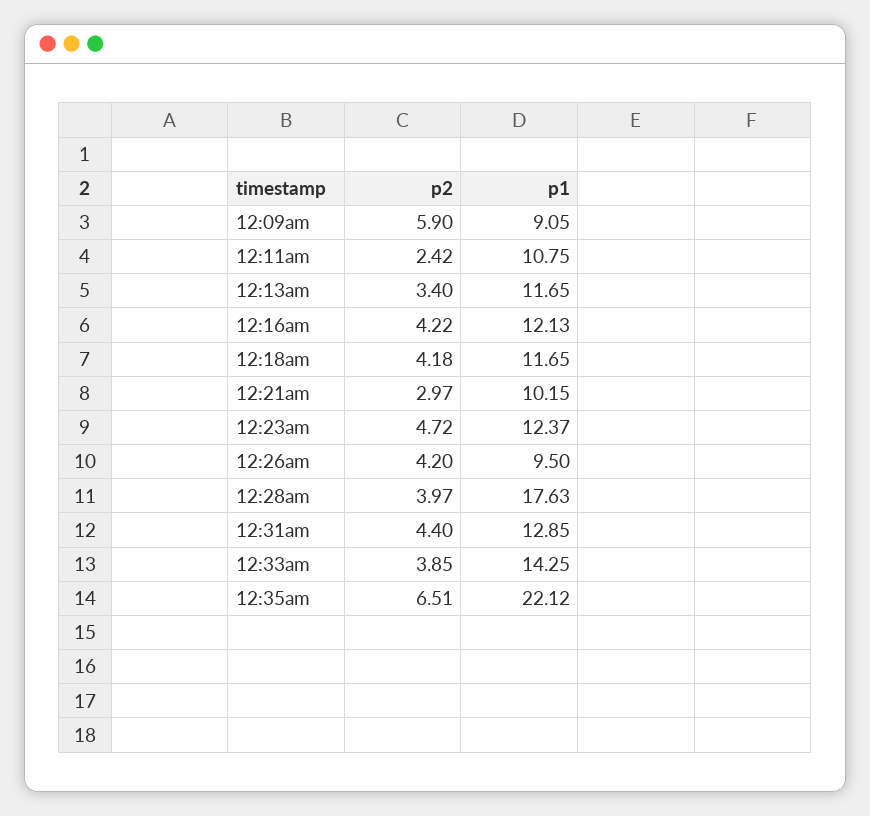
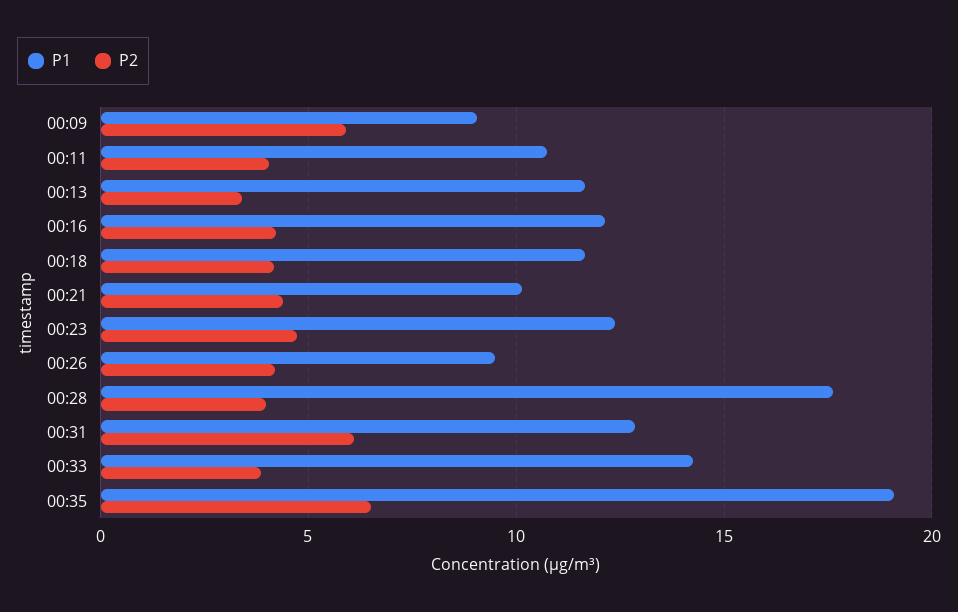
p2, 12:11am: 2.42 -> 4
p2, 12:21am: 2.97 -> 4.5
p2, 12:31am: 4.4 -> 6
p1, 12:35am: 22.12 -> 19

